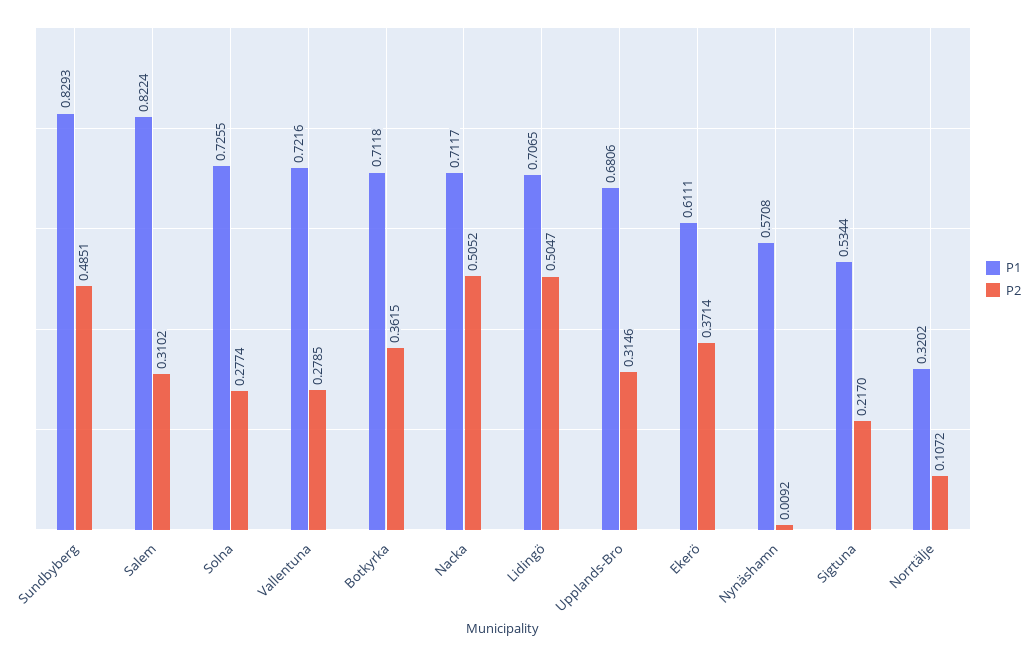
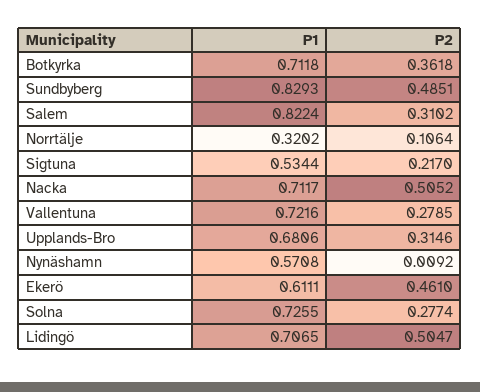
P2, Botkyrka: 0.3615 -> 0.3618
P2, Ekerö: 0.3714 -> 0.461
P2, Norrtälje: 0.1072 -> 0.1064

